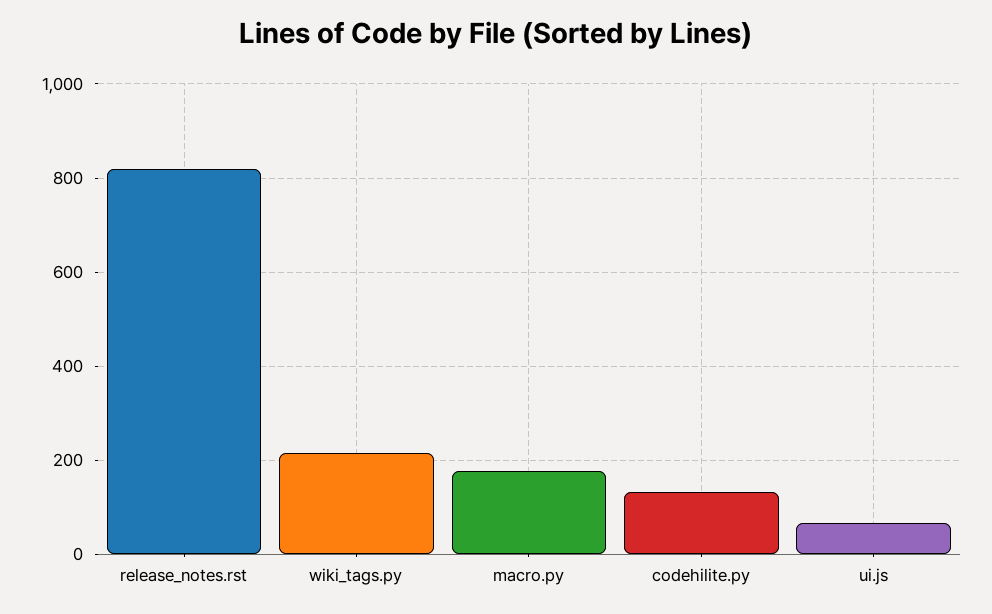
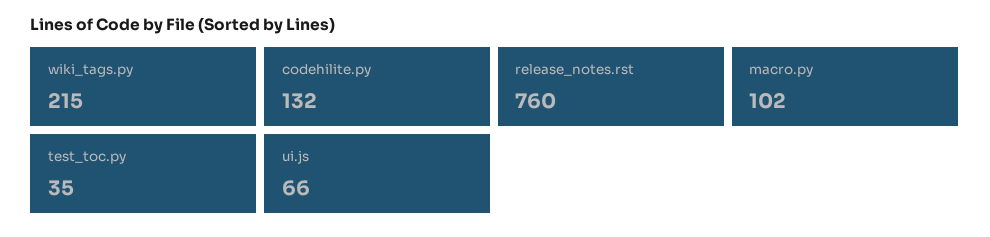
release_notes.rst: 820 -> 760
macro.py: 180 -> 102
test_toc.py: none -> 35

